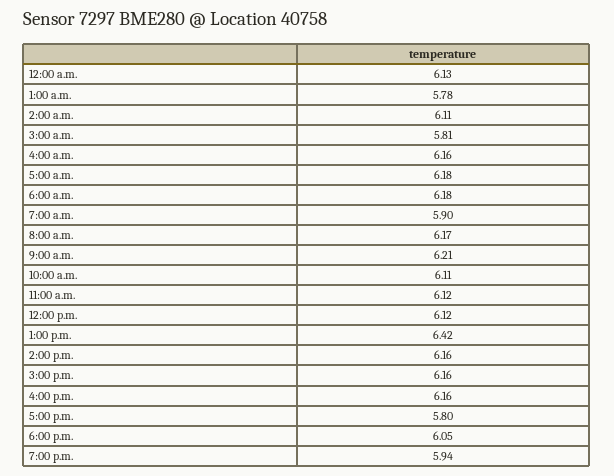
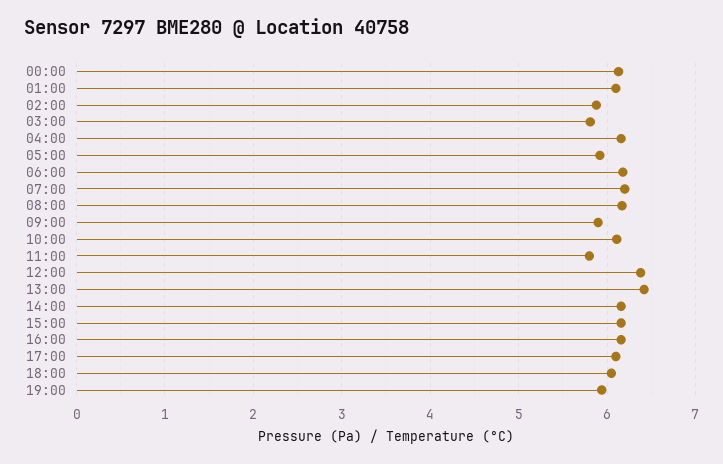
1:00 a.m.: 5.78 -> 6.1
2:00 a.m.: 6.11 -> 5.9
5:00 a.m.: 6.18 -> 5.9
7:00 a.m.: 5.9 -> 6.2
9:00 a.m.: 6.21 -> 5.9
11:00 a.m.: 6.12 -> 5.8
12:00 p.m.: 6.12 -> 6.4
5:00 p.m.: 5.8 -> 6.1

